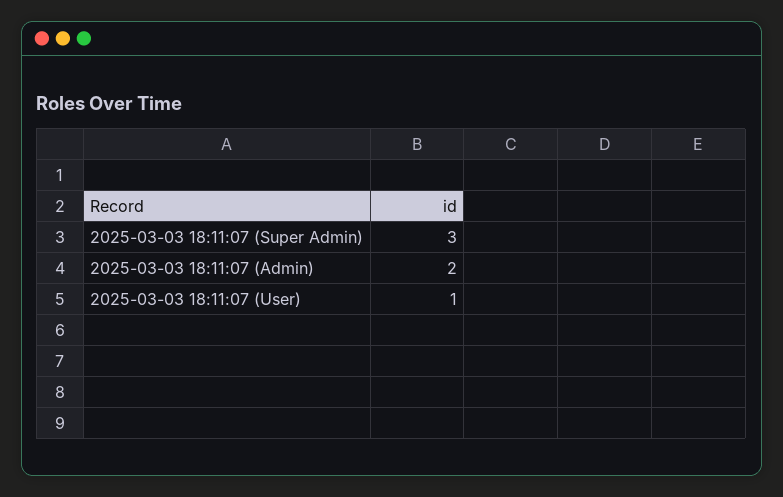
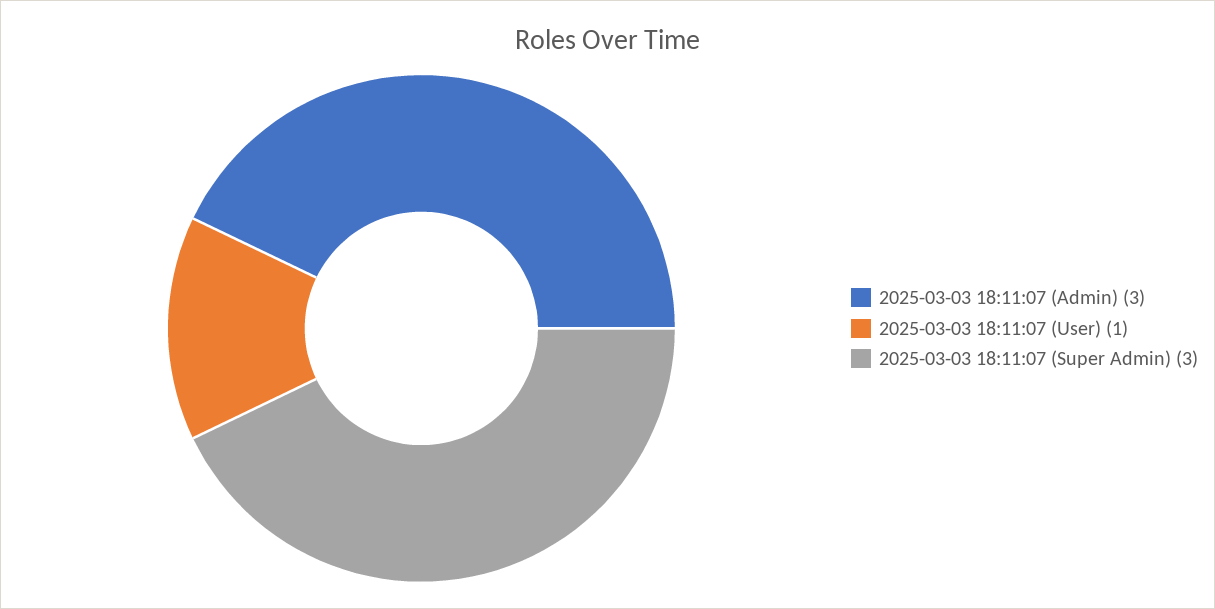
2025-03-03 18:11:07 (Admin): 2 -> 3

